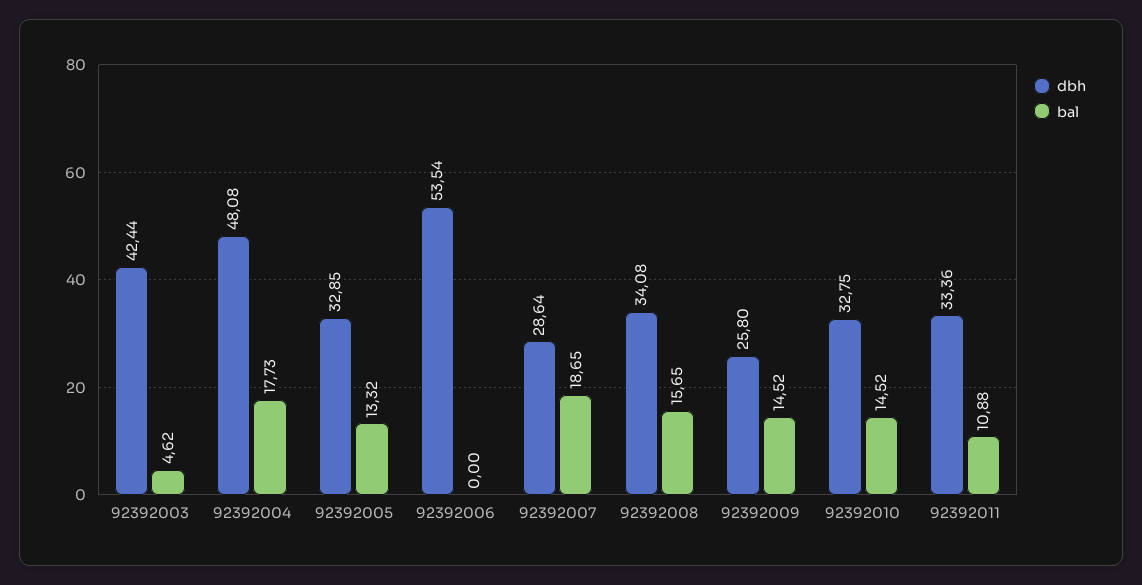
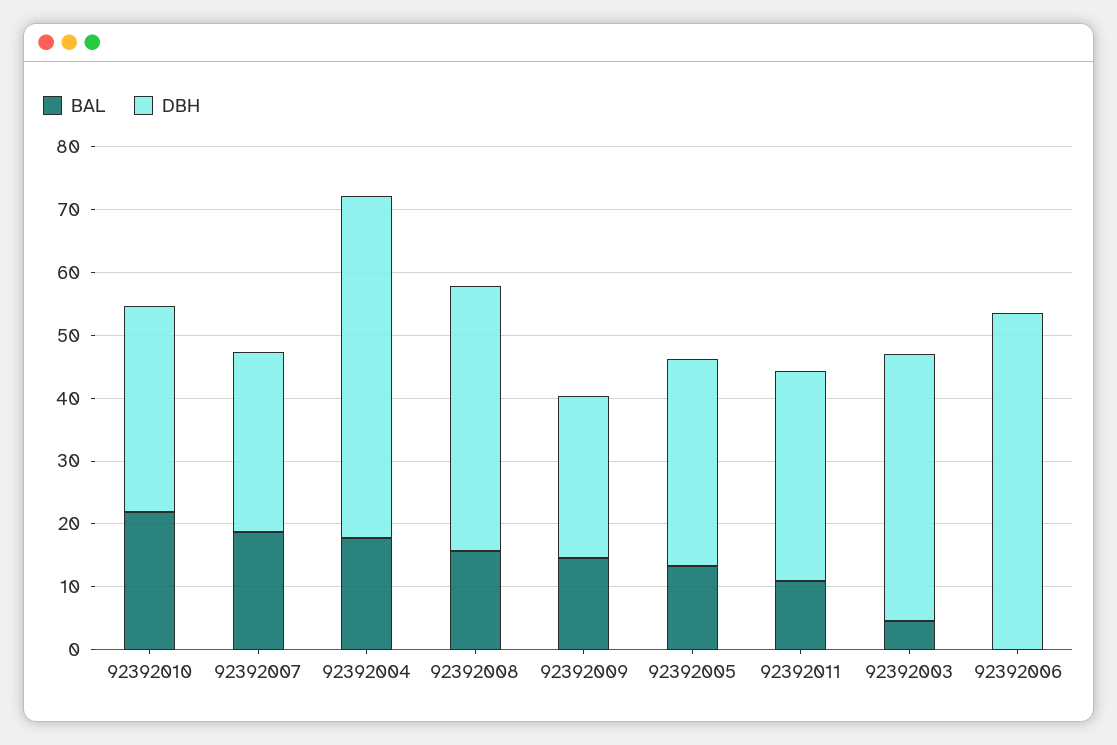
dbh, 92392004: 48.08 -> 54
dbh, 92392008: 34.08 -> 42
bal, 92392010: 14.52 -> 22

